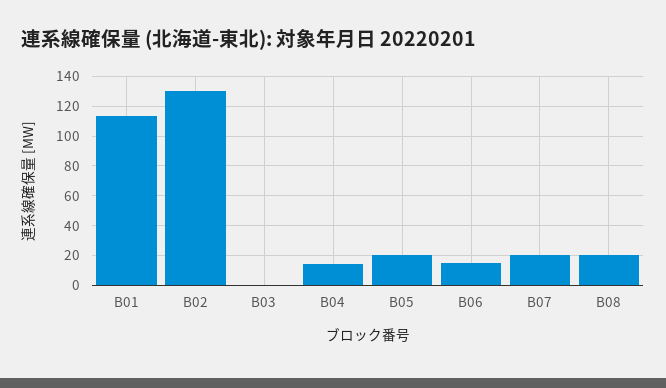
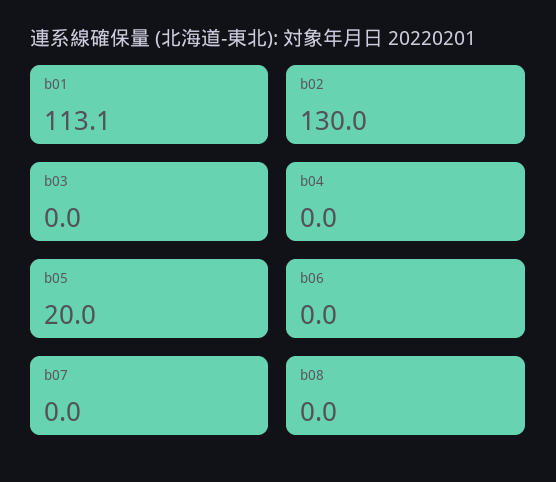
B04: 15 -> 0
B06: 15 -> 0
B07: 20 -> 0
B08: 20 -> 0

